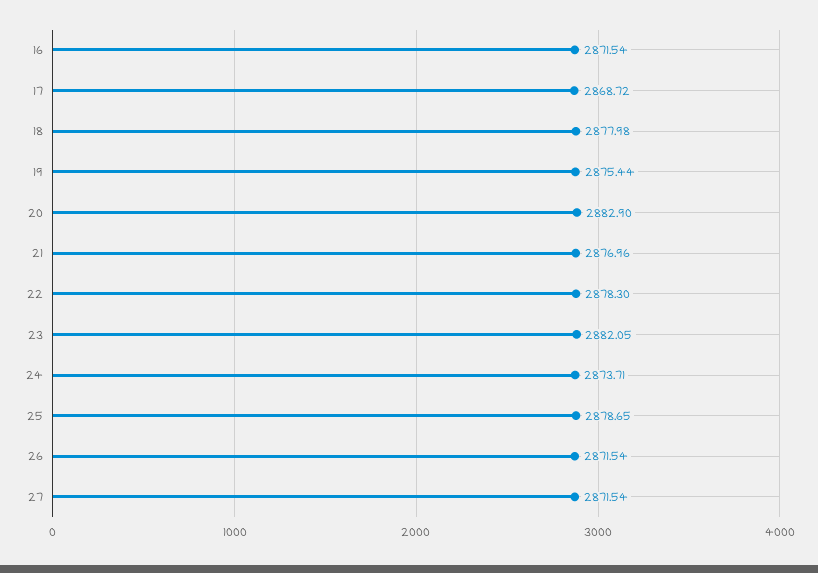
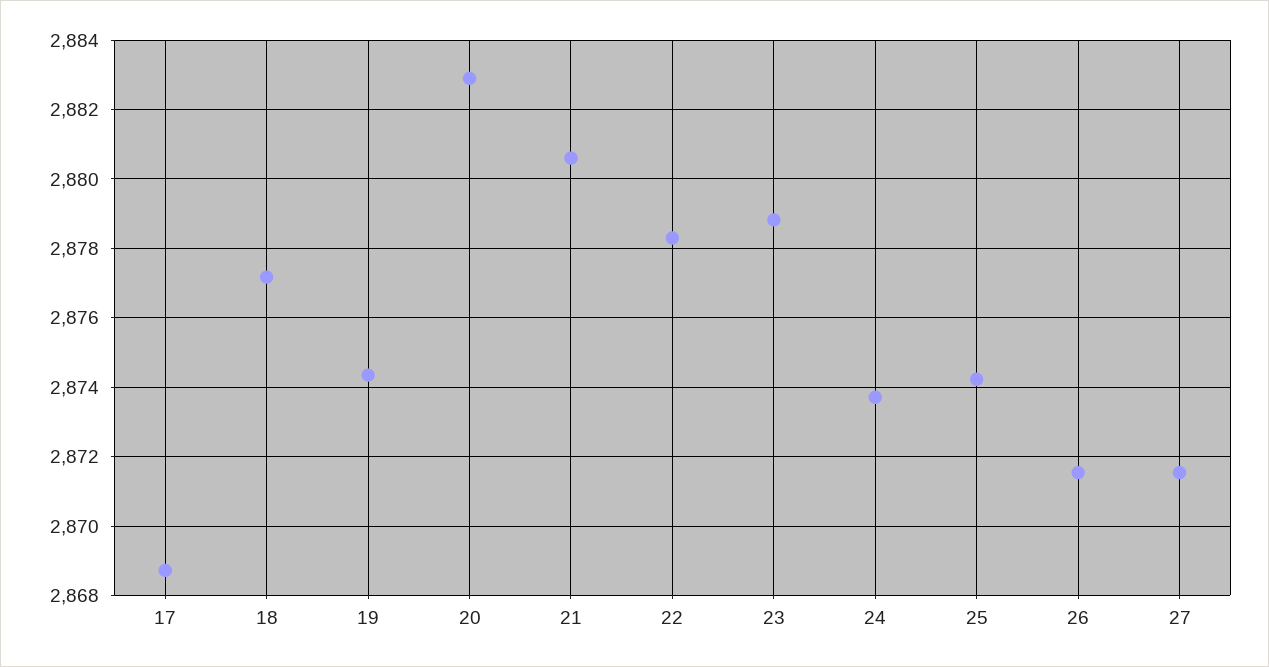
16: 2871.54 -> none
18: 2877.98 -> 2877.2
19: 2875.44 -> 2874.4
21: 2876.96 -> 2880.6
23: 2882.05 -> 2878.8
25: 2878.65 -> 2874.2

